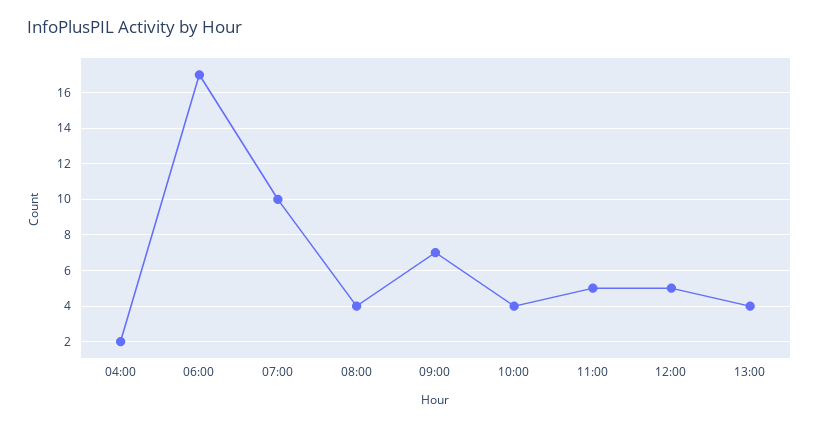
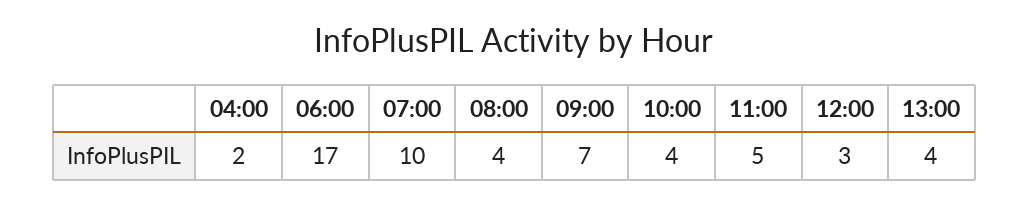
12:00: 5 -> 3

